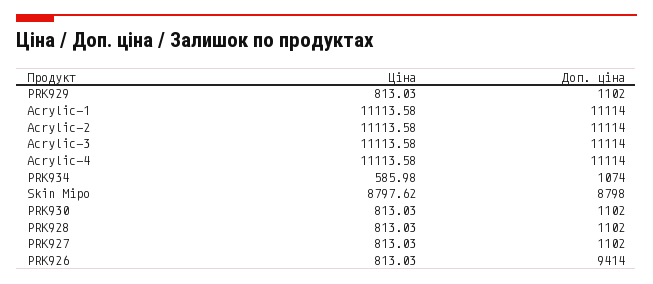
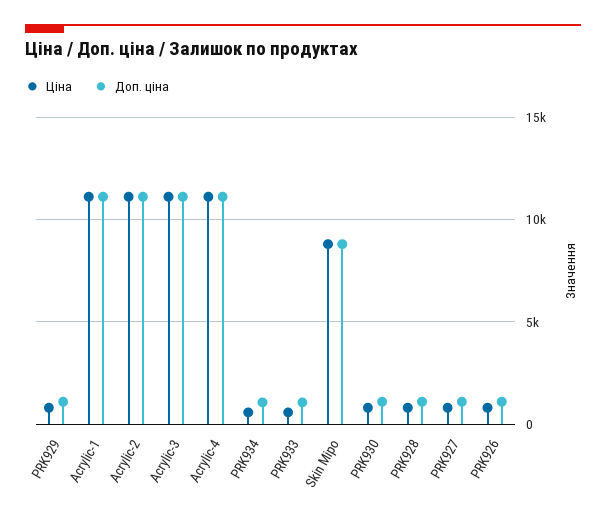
Доп. ціна, PRK926: 9414 -> 1000
Ціна, PRK933: none -> 500
Доп. ціна, PRK933: none -> 1000

